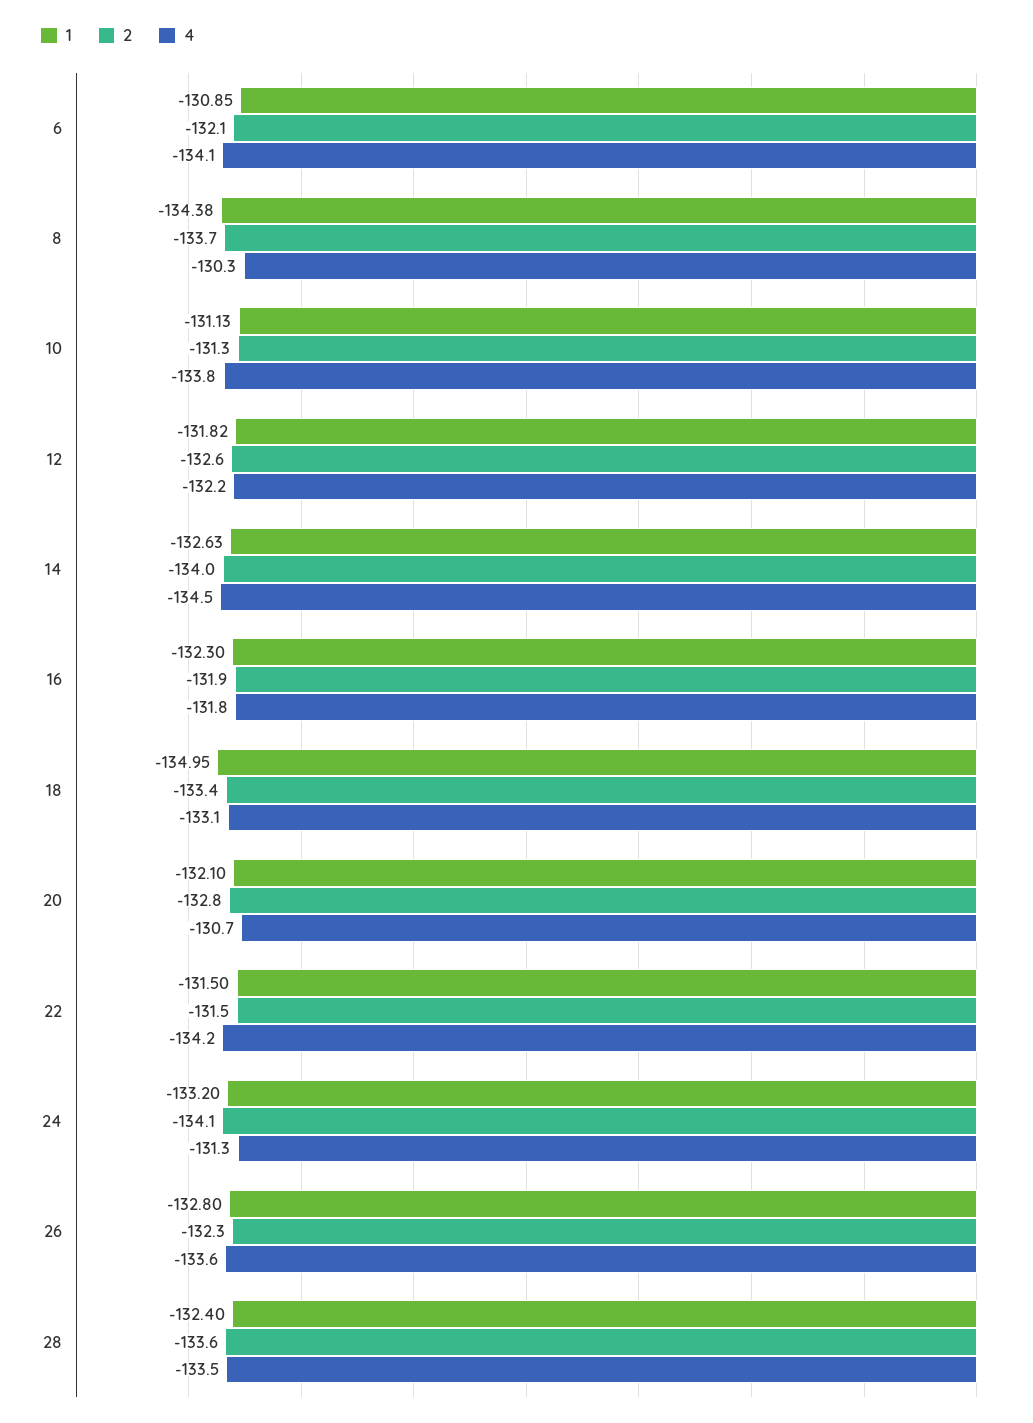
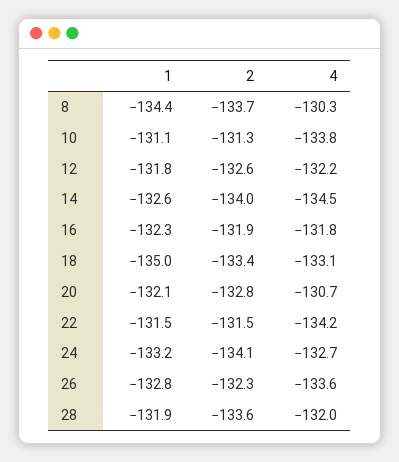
1, 6: -130.85 -> none
2, 6: -132.1 -> none
4, 6: -134.1 -> none
4, 24: -131.3 -> -132.7
1, 28: -132.4 -> -131.9
4, 28: -133.5 -> -132

